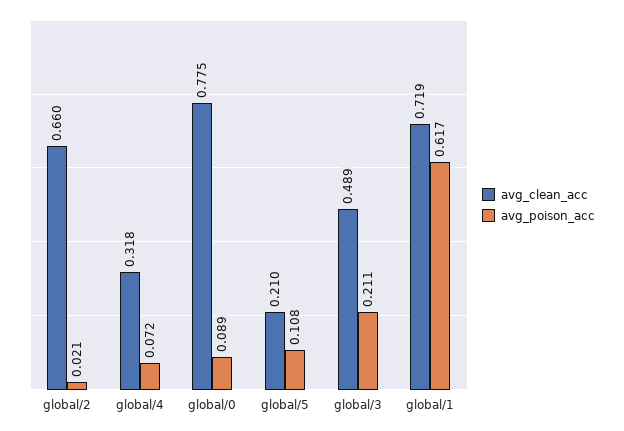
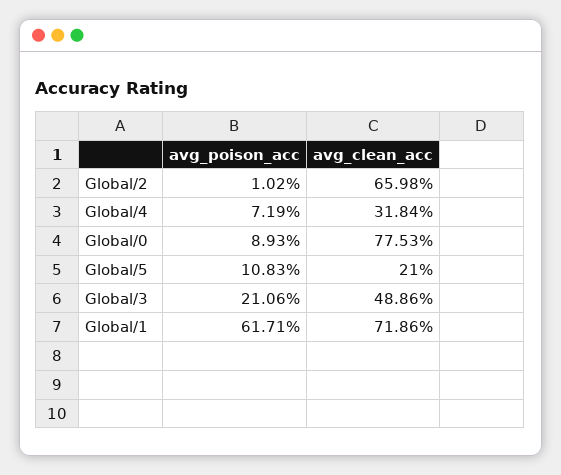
avg_poison_acc, global/2: 0.021 -> 0.0102

